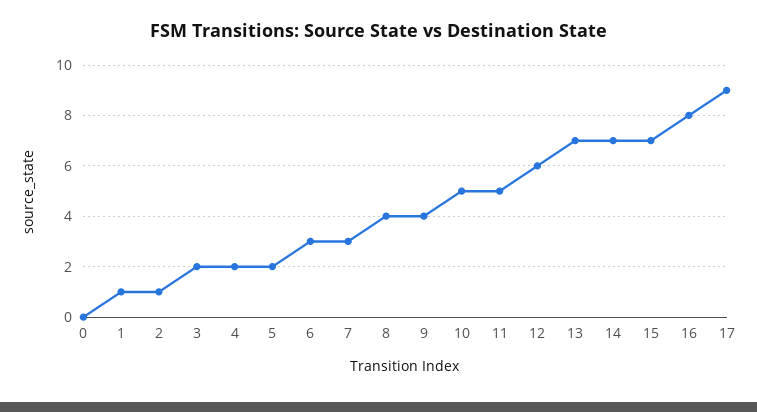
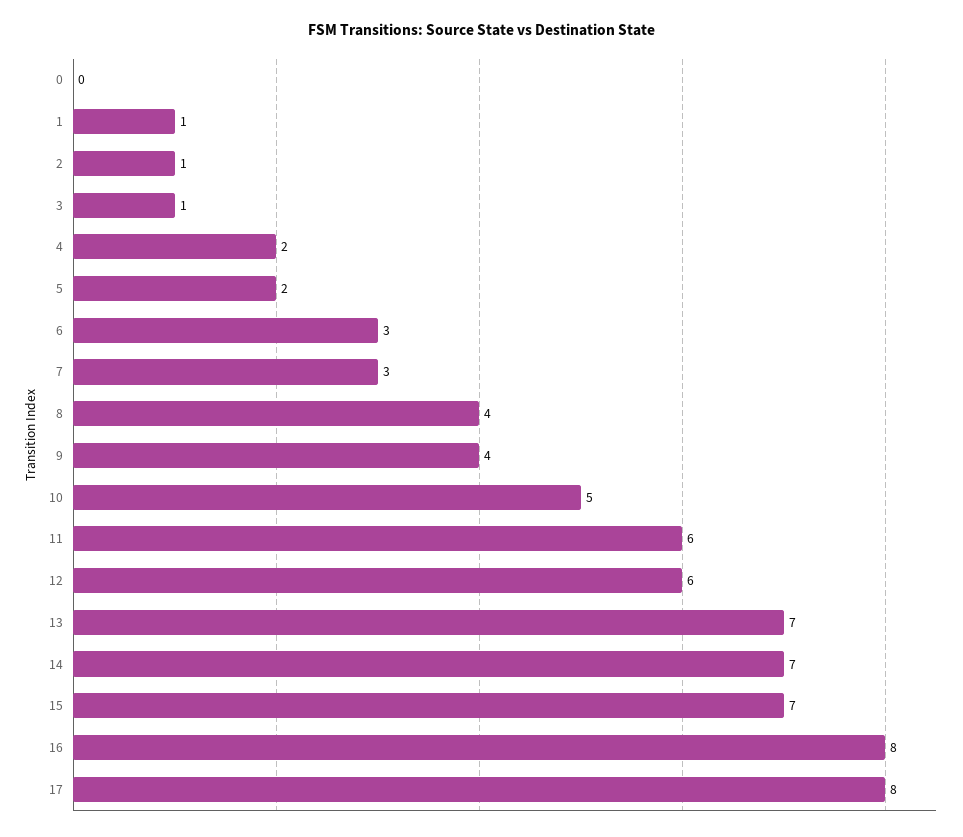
3: 2 -> 1
11: 5 -> 6
17: 9 -> 8

